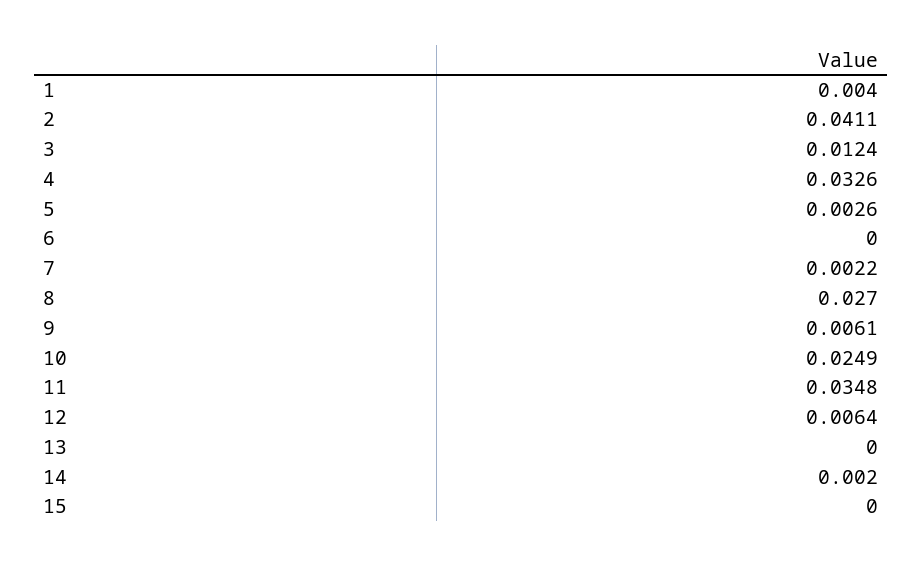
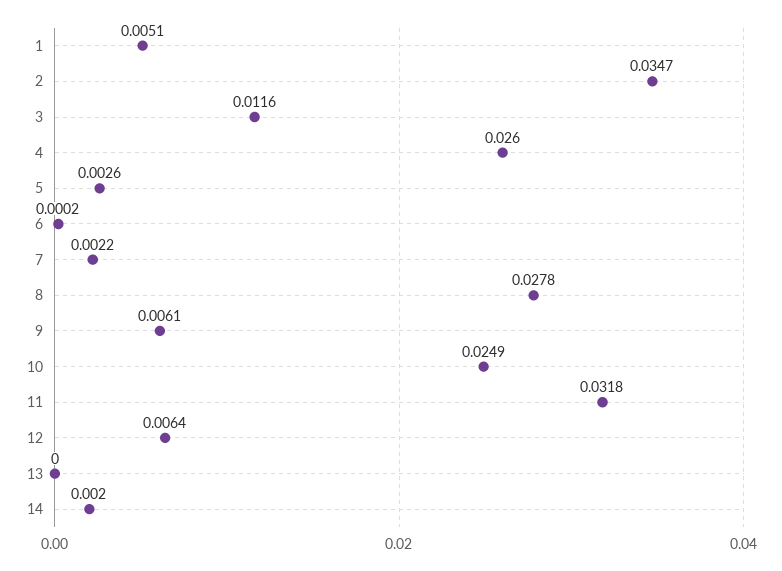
1: 0.004 -> 0.0051
2: 0.0411 -> 0.0347
3: 0.0124 -> 0.0116
4: 0.0326 -> 0.026
6: 0 -> 0.0002
8: 0.027 -> 0.0278
11: 0.0348 -> 0.0318
15: 0 -> none

